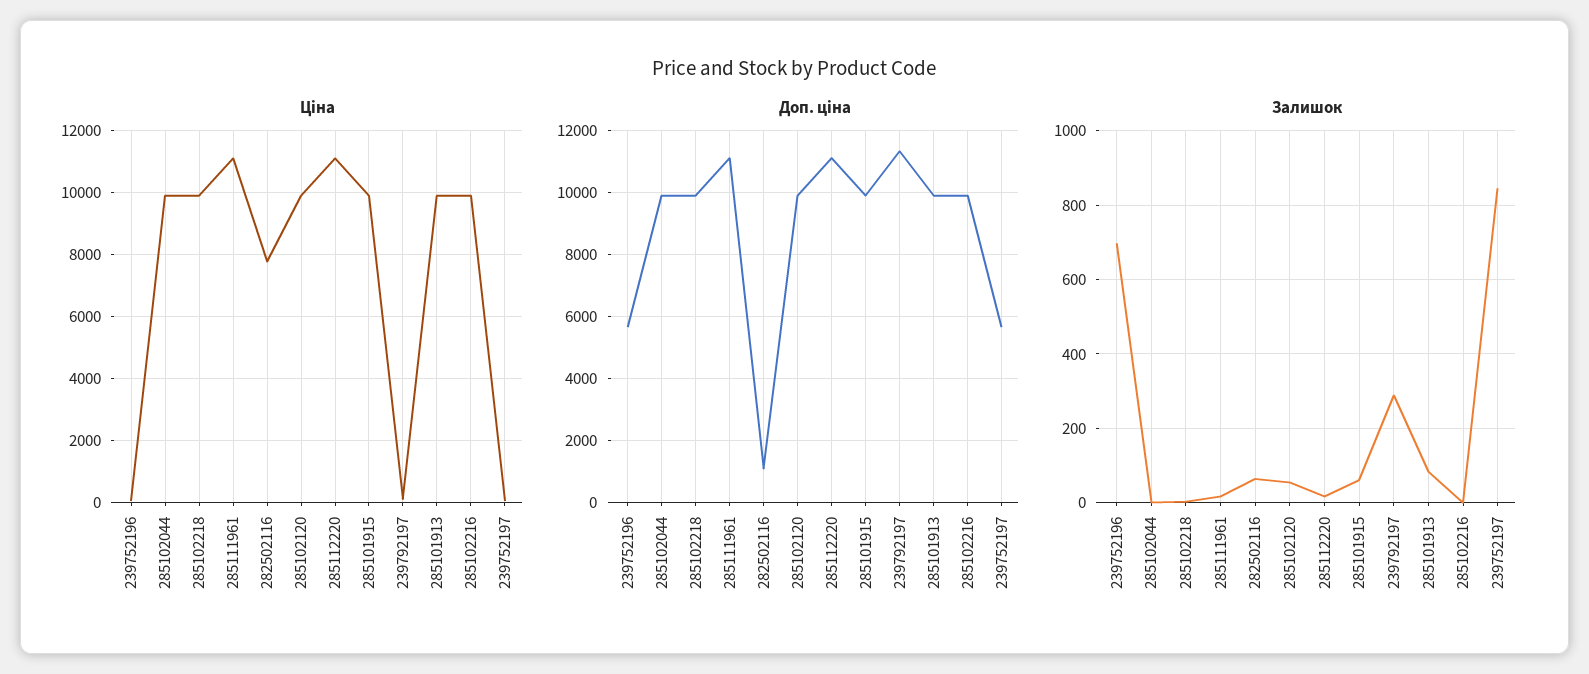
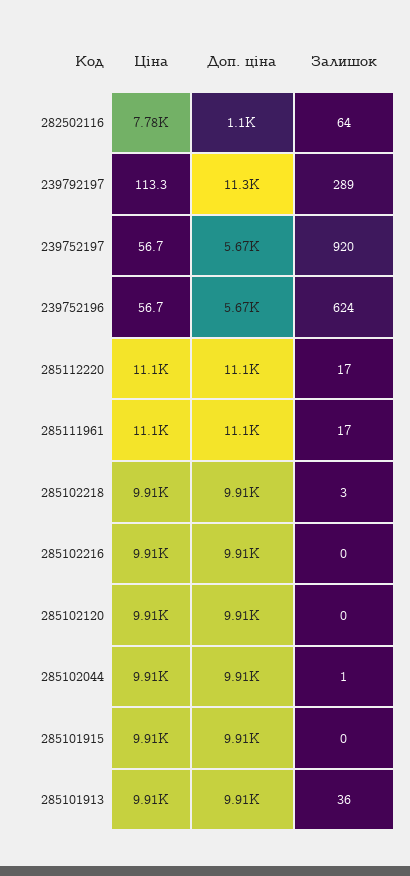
Залишок, 239752196: 700 -> 624
Залишок, 285102120: 60 -> 0
Залишок, 285101915: 60 -> 0
Залишок, 285101913: 80 -> 36
Залишок, 239752197: 840 -> 920

